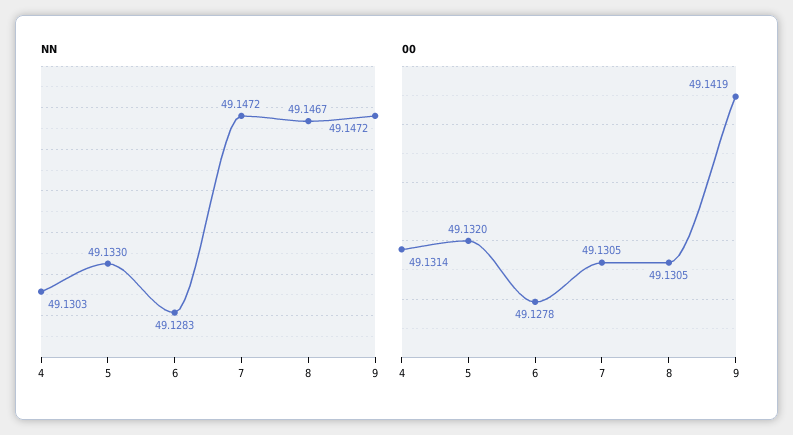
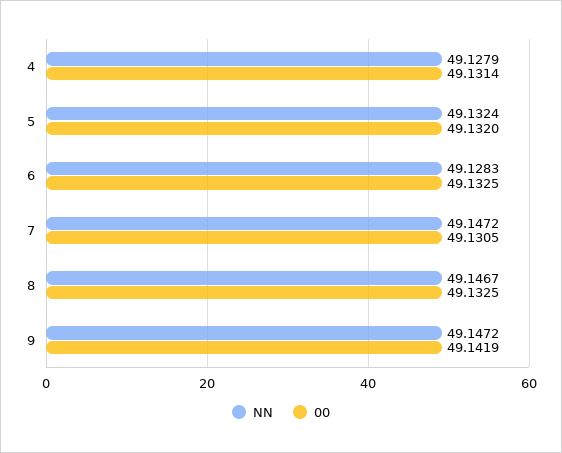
NN, 4: 49.1303 -> 49.1279
NN, 5: 49.133 -> 49.1324
00, 6: 49.1278 -> 49.1325
00, 8: 49.1305 -> 49.1325

